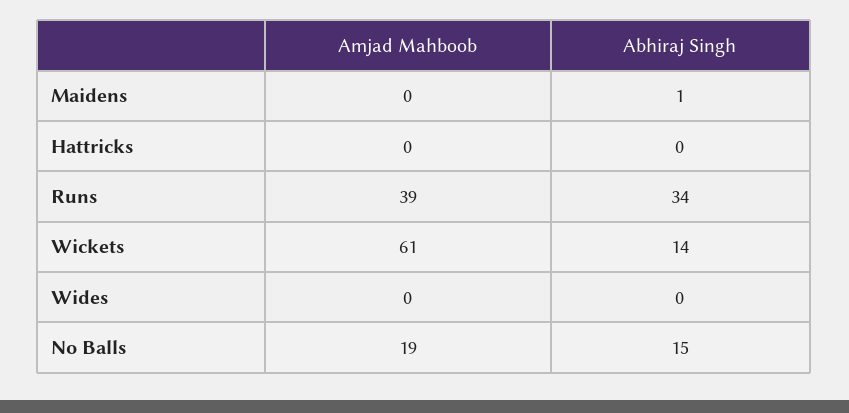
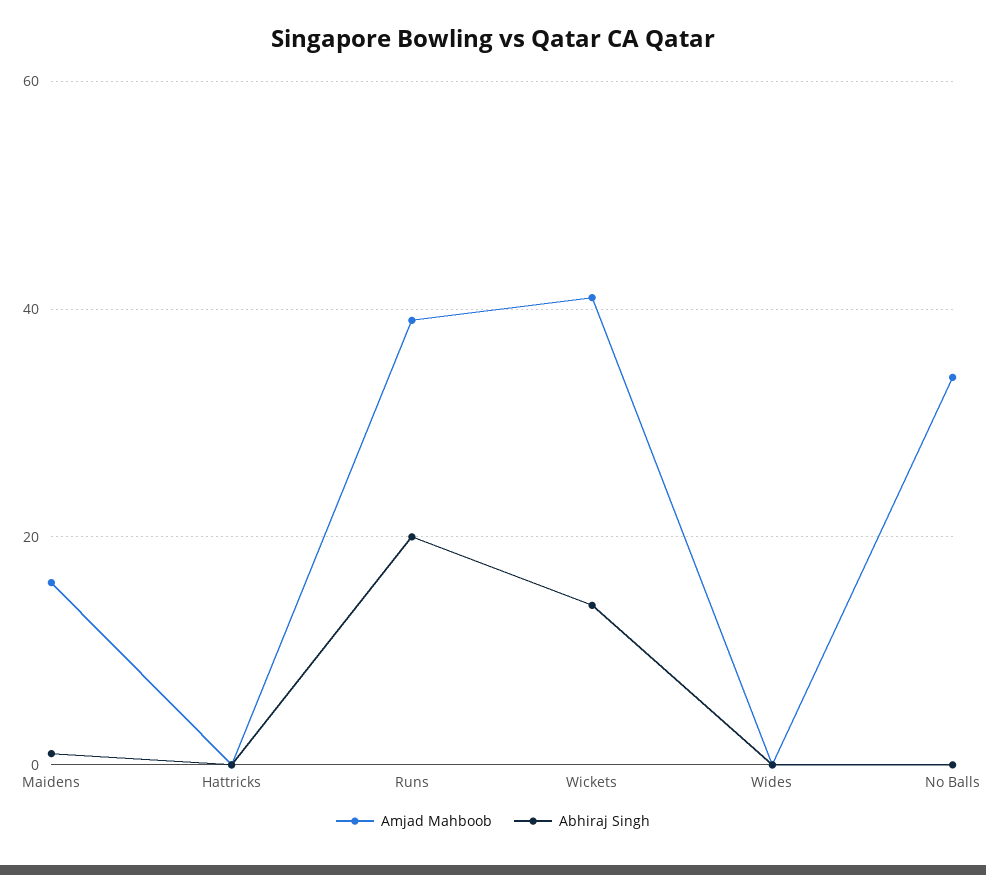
Amjad Mahboob, Maidens: 0 -> 15
Abhiraj Singh, Runs: 34 -> 20
Amjad Mahboob, Wickets: 61 -> 40
Amjad Mahboob, No Balls: 19 -> 35
Abhiraj Singh, No Balls: 15 -> 0

